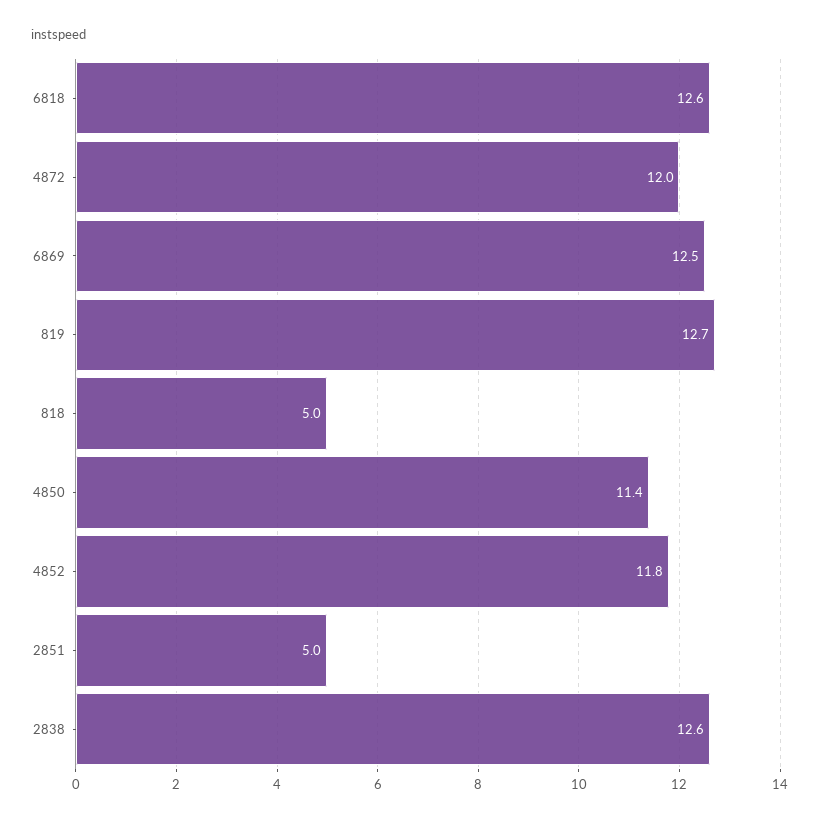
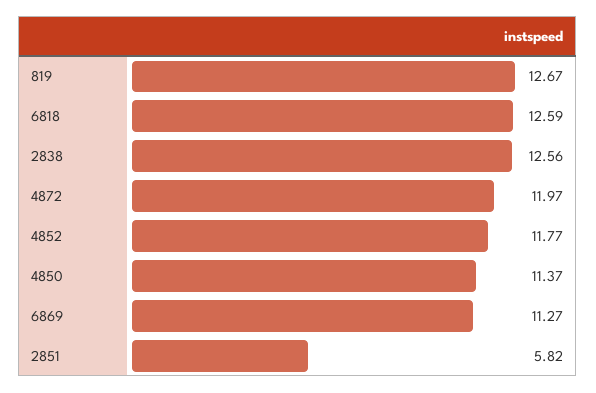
6869: 12.5 -> 11.27
818: 5 -> none
2851: 5 -> 5.82

